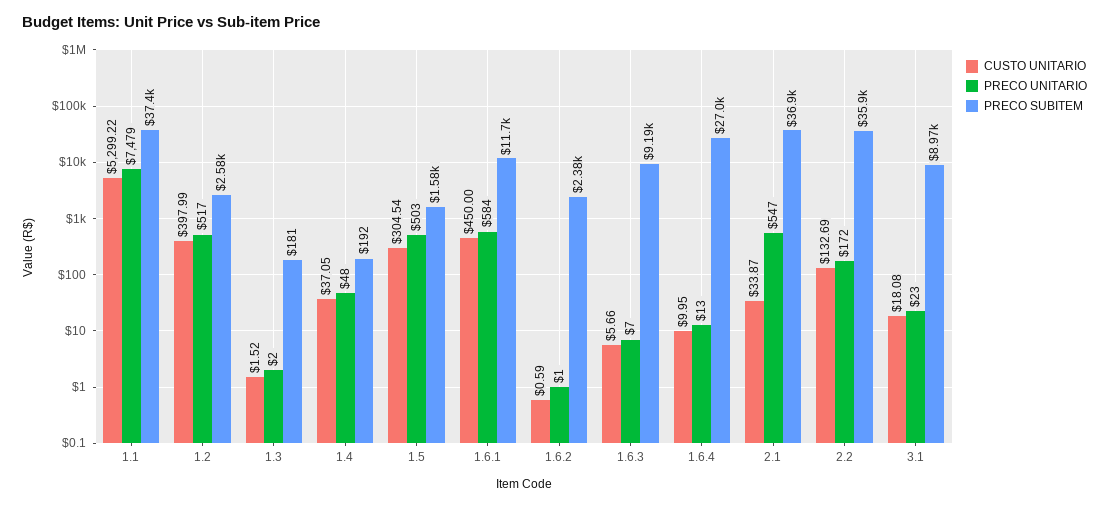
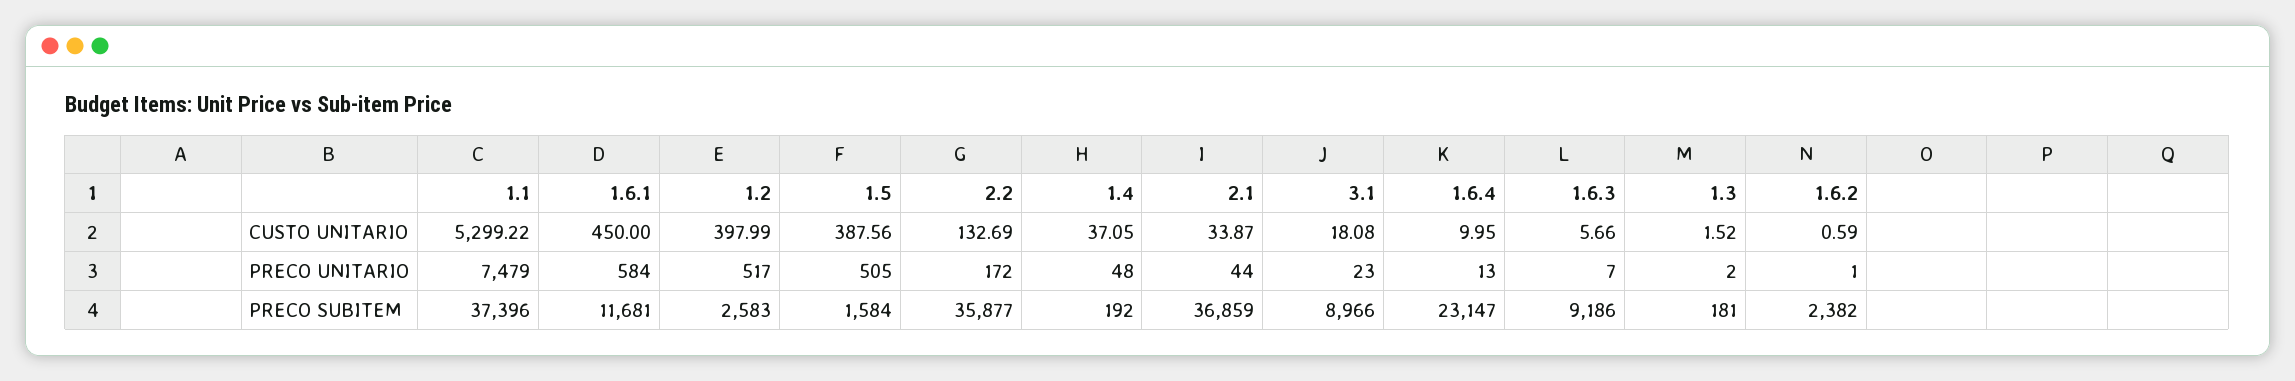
CUSTO UNITARIO, 1.5: 304.54 -> 387.56
PRECO UNITARIO, 1.5: 503 -> 505
PRECO SUBITEM, 1.6.4: 27000 -> 23147
PRECO UNITARIO, 2.1: 547 -> 44

